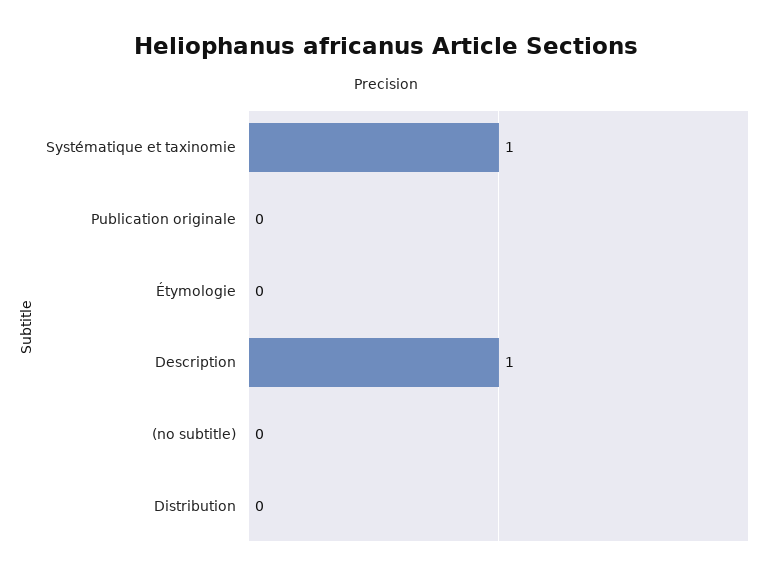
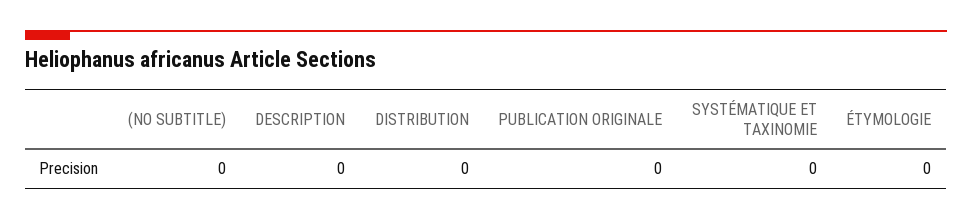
Systématique et taxinomie: 1 -> 0
Description: 1 -> 0

